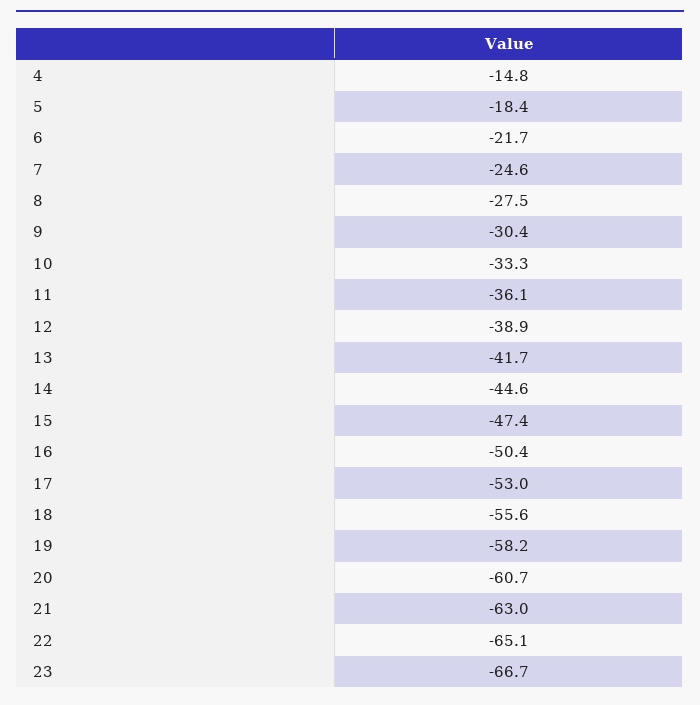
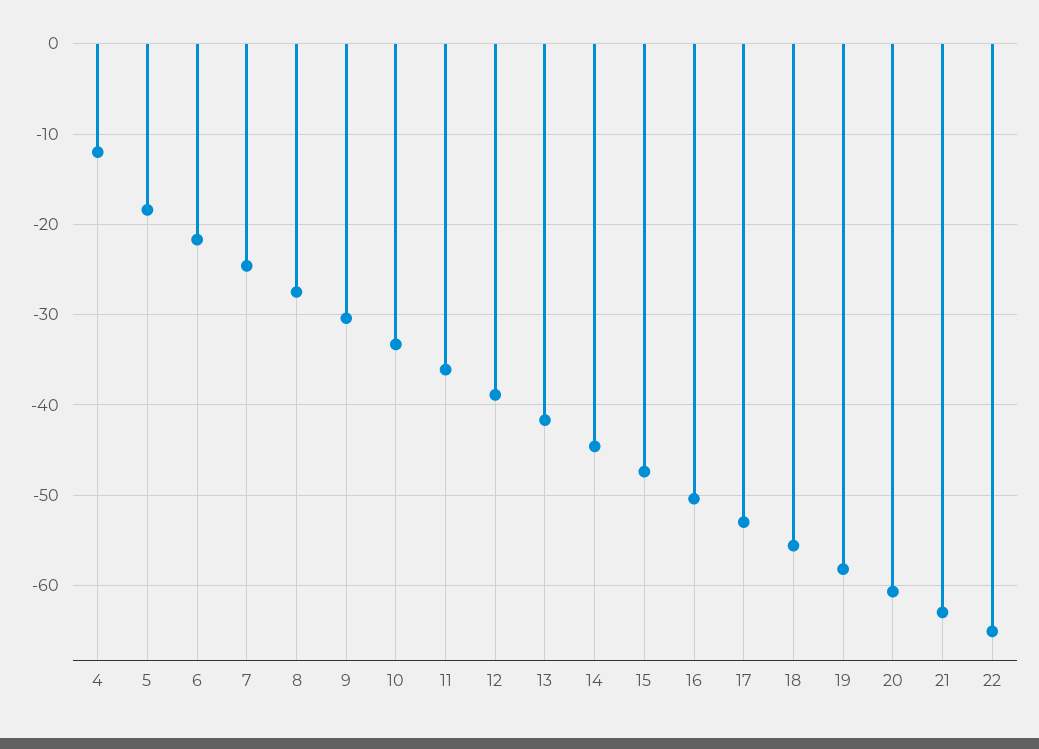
4: -14.8 -> -12
23: -66.7 -> none

